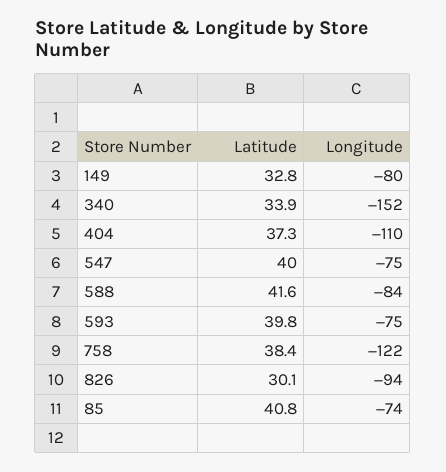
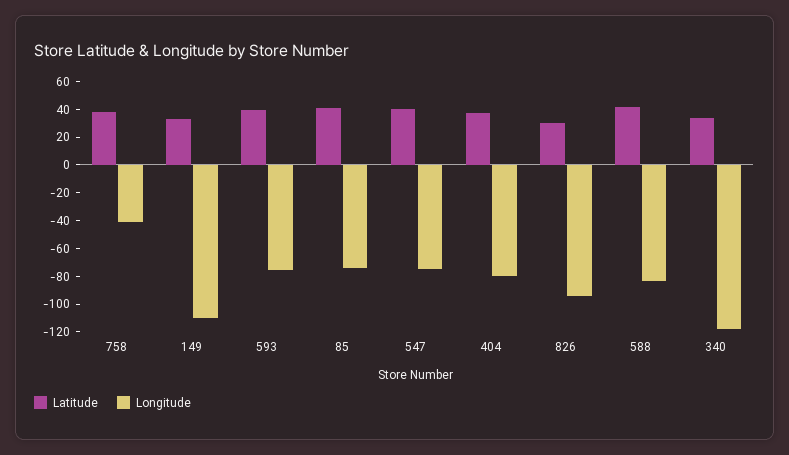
Longitude, 149: -80 -> -110
Longitude, 340: -152 -> -120
Longitude, 404: -110 -> -80
Longitude, 758: -122 -> -40

